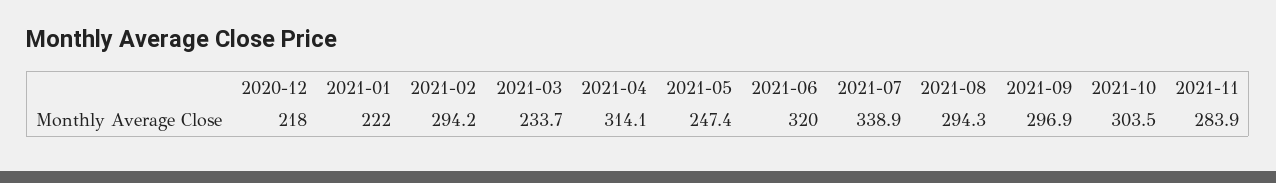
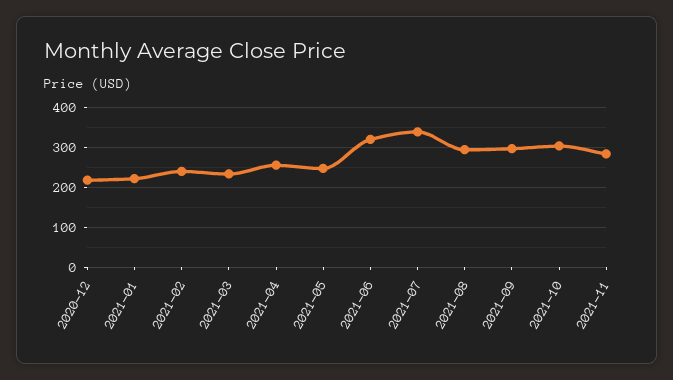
2021-02: 294.2 -> 240
2021-04: 314.1 -> 260

